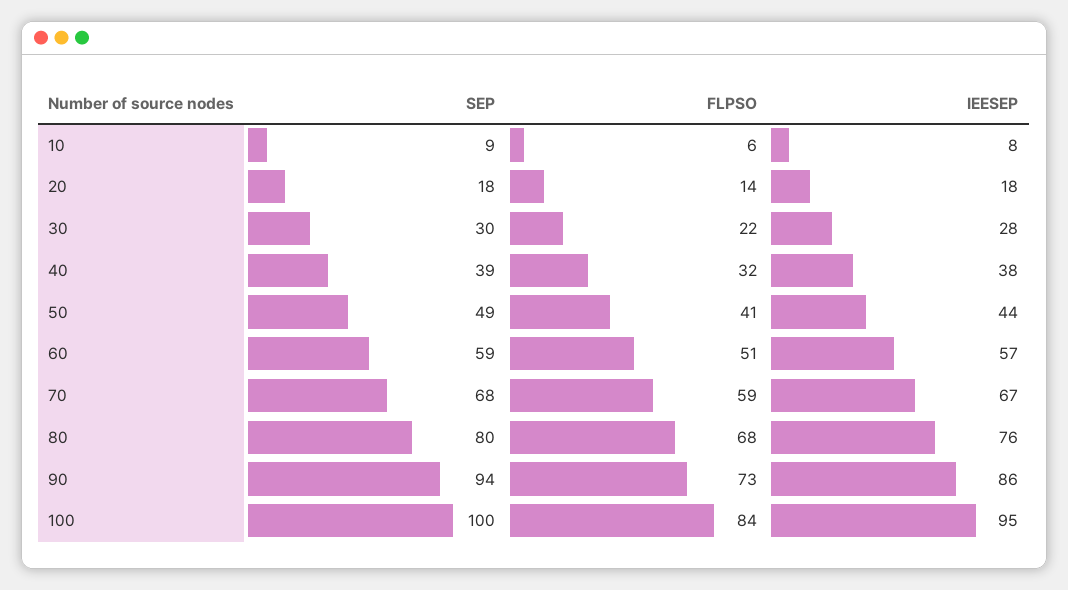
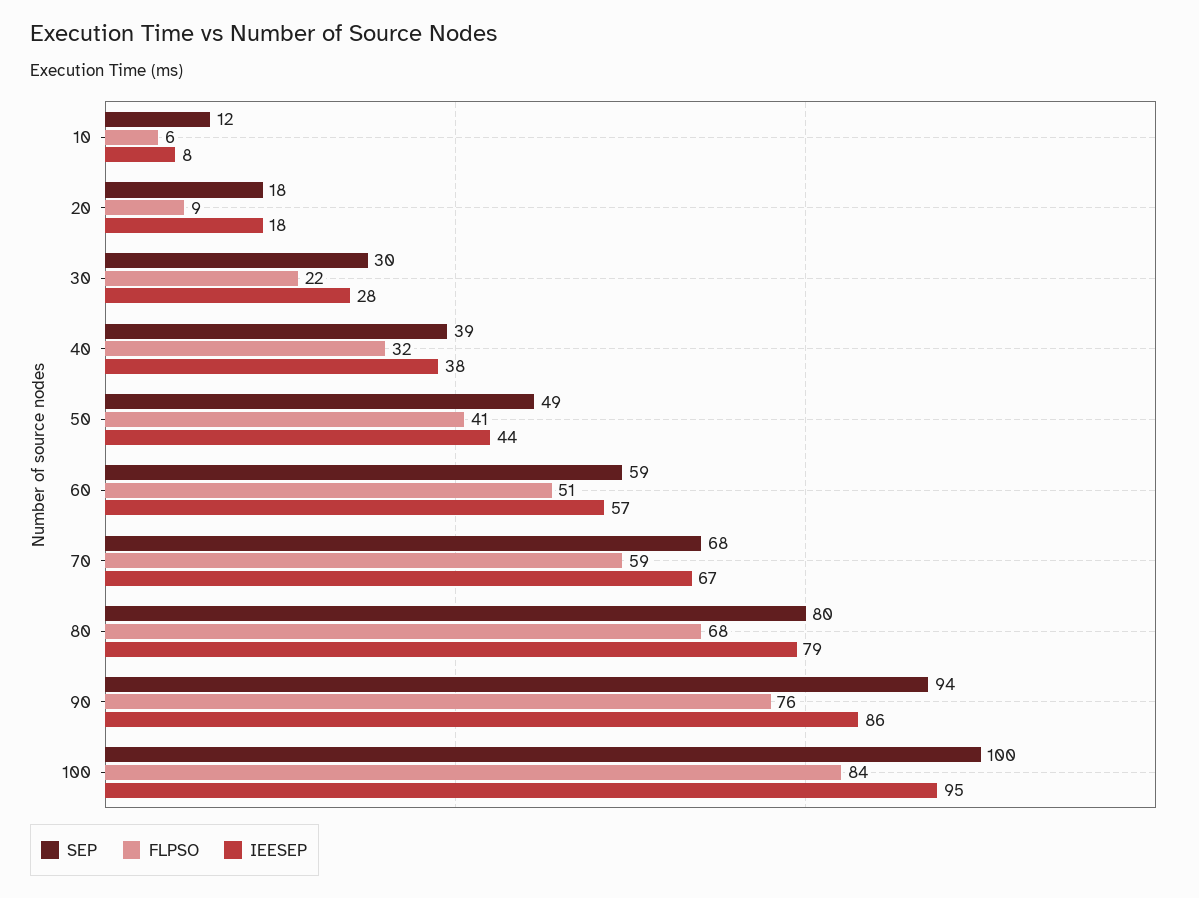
SEP, 10: 9 -> 12
FLPSO, 20: 14 -> 9
IEESEP, 80: 76 -> 79
FLPSO, 90: 73 -> 76

